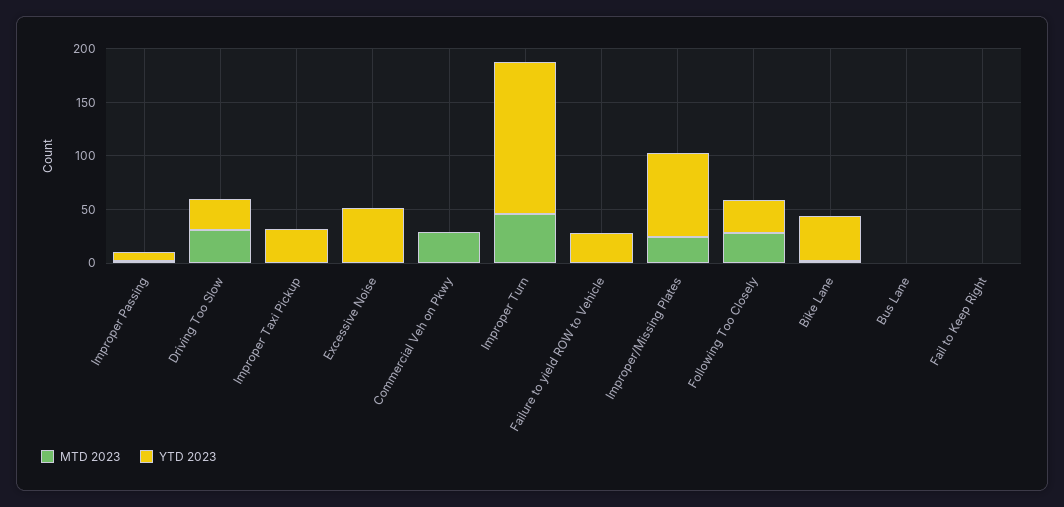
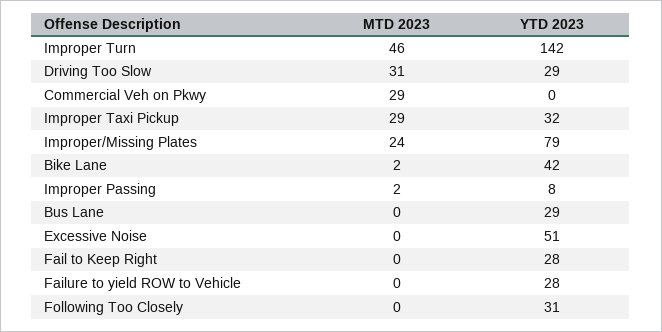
MTD 2023, Improper Taxi Pickup: 0 -> 29
MTD 2023, Following Too Closely: 30 -> 0
YTD 2023, Bus Lane: 0 -> 29
YTD 2023, Fail to Keep Right: 0 -> 28

